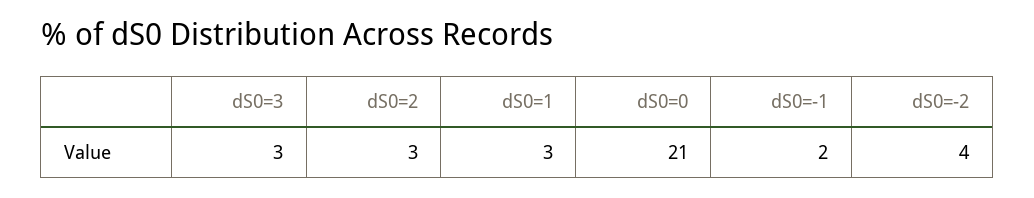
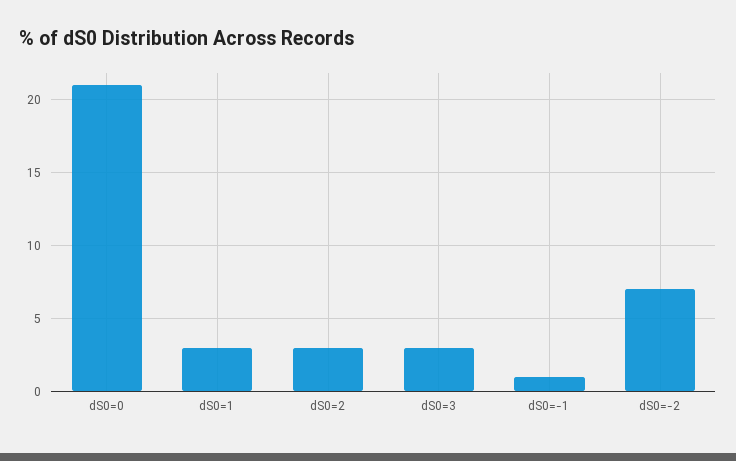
dS0=-1: 2 -> 1
dS0=-2: 4 -> 7

